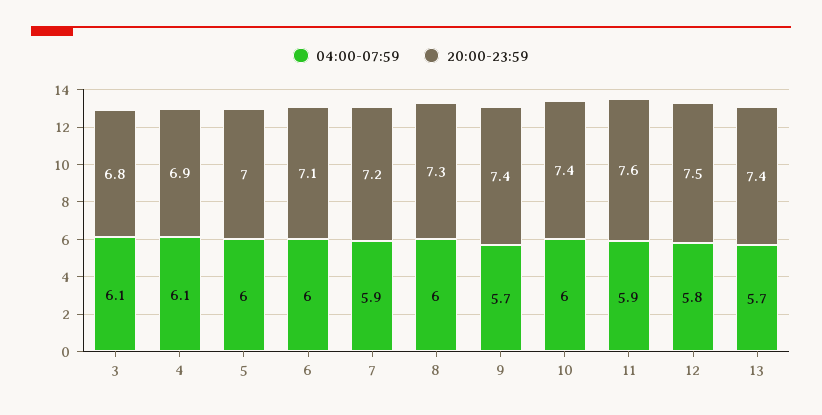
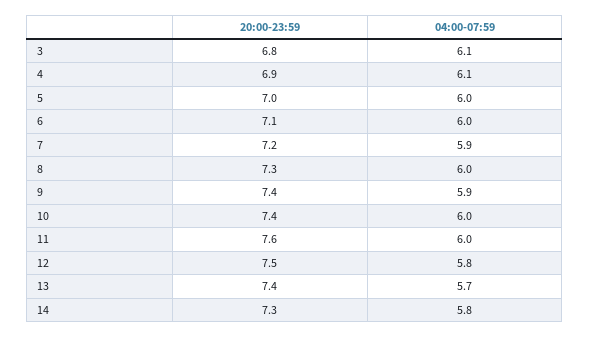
04:00-07:59, 9: 5.7 -> 5.9
04:00-07:59, 11: 5.9 -> 6
20:00-23:59, 14: none -> 7.3
04:00-07:59, 14: none -> 5.8

